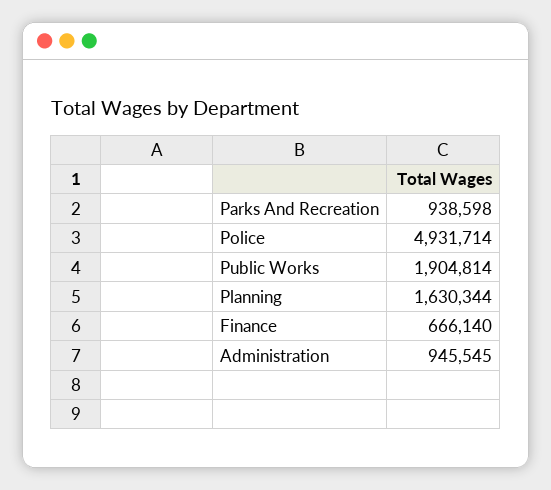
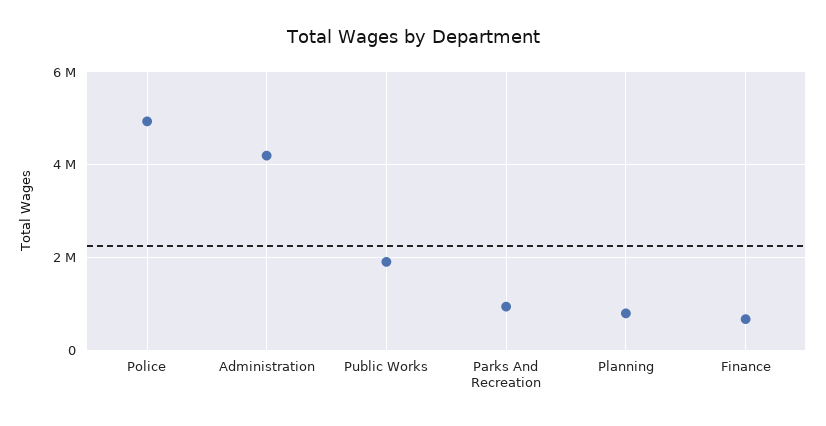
Planning: 1630344 -> 800000
Administration: 945545 -> 4200000

